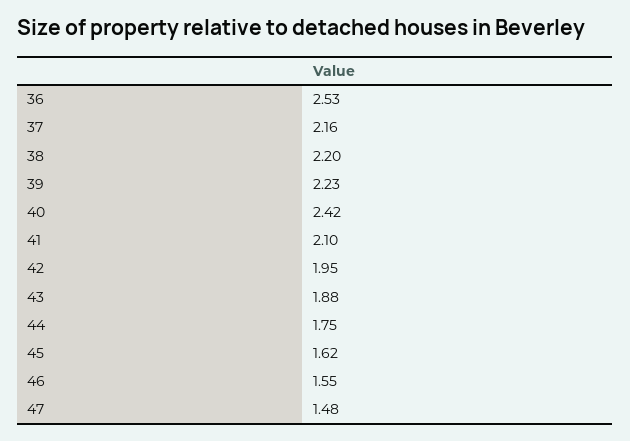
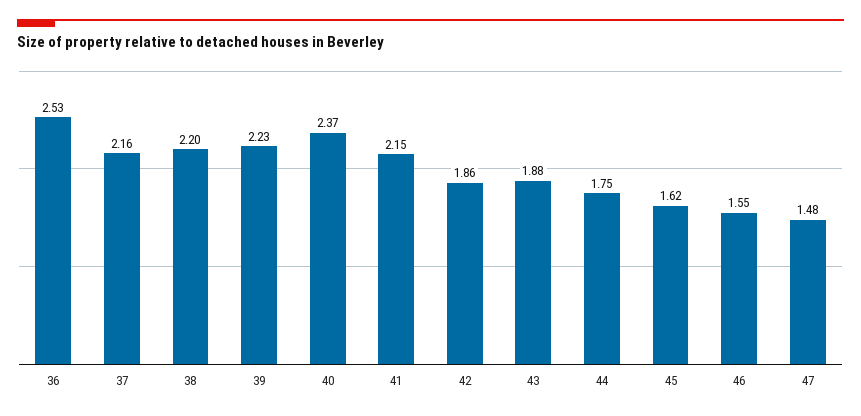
40: 2.42 -> 2.37
41: 2.1 -> 2.15
42: 1.95 -> 1.86

